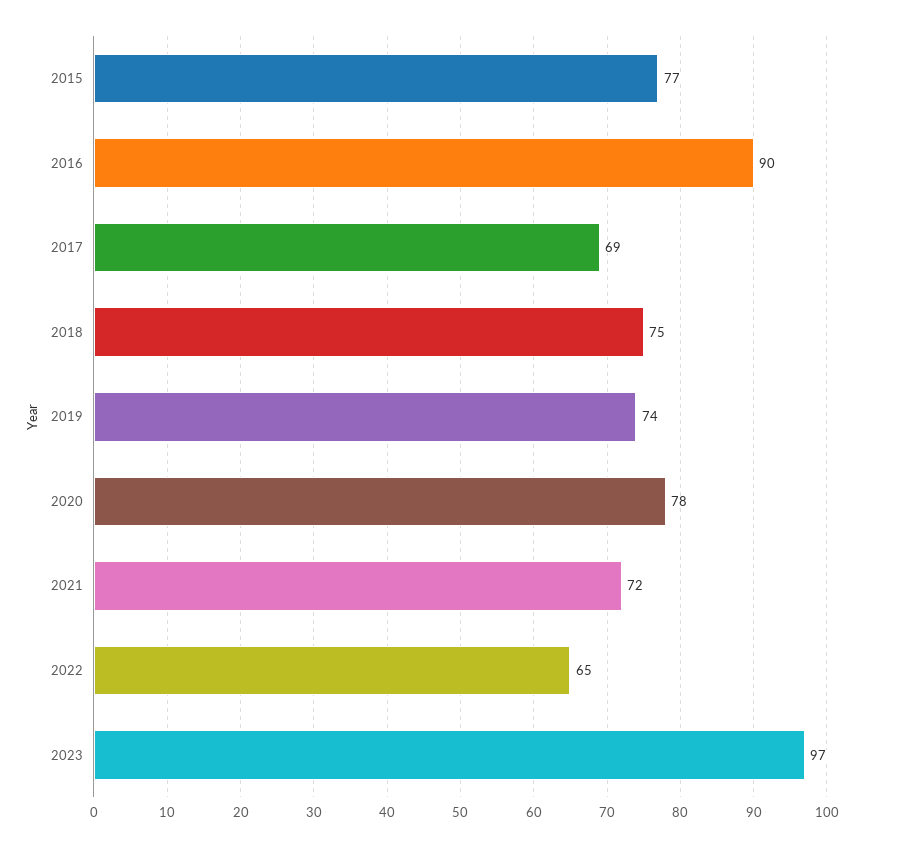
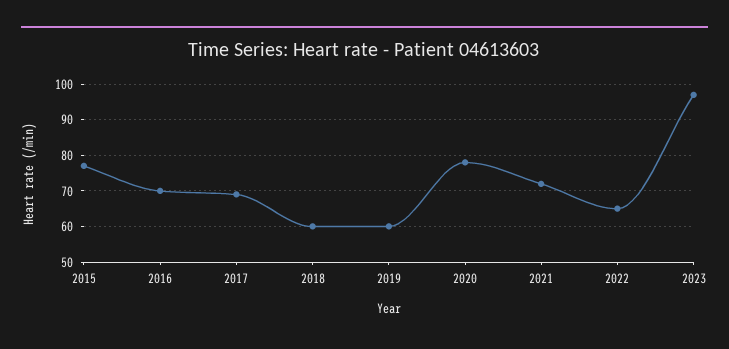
2016: 90 -> 70
2018: 75 -> 60
2019: 74 -> 60

